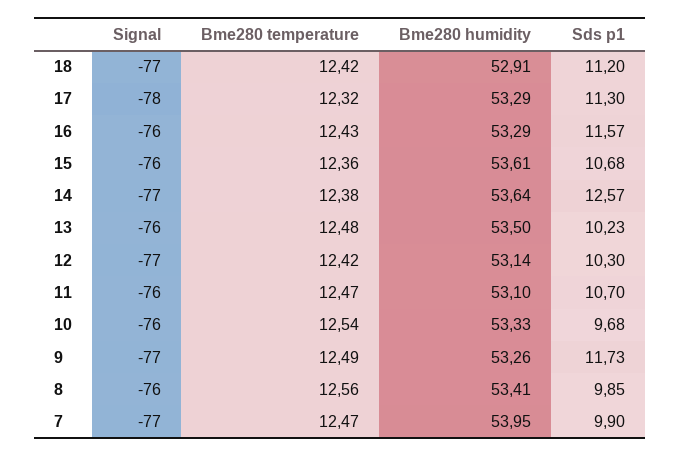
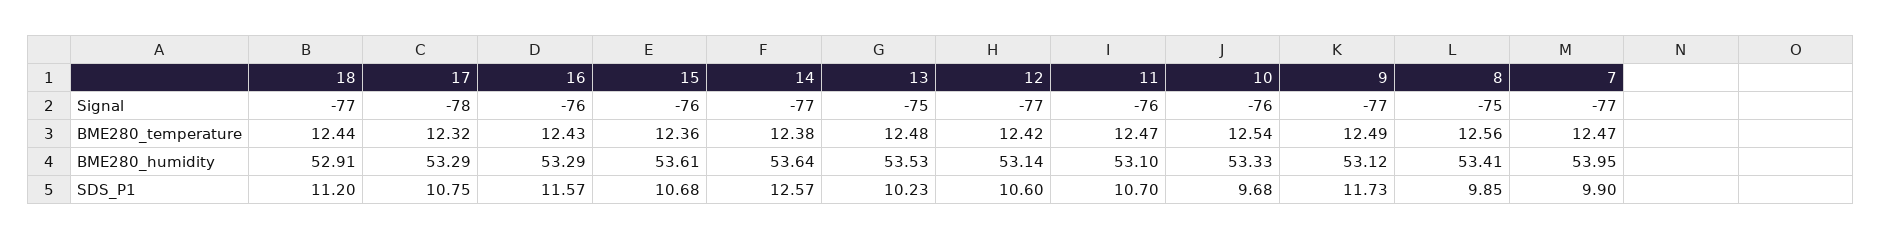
Bme280 temperature, 18: 12.42 -> 12.44
Sds p1, 17: 11.3 -> 10.75
Signal, 13: -76 -> -75
Bme280 humidity, 13: 53.5 -> 53.53
Sds p1, 12: 10.3 -> 10.6
Bme280 humidity, 9: 53.26 -> 53.12
Signal, 8: -76 -> -75

